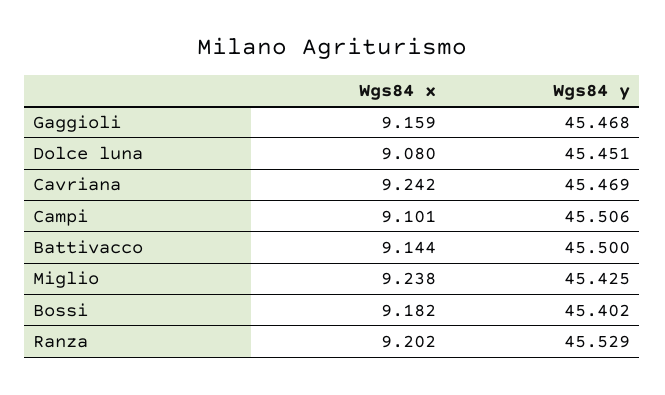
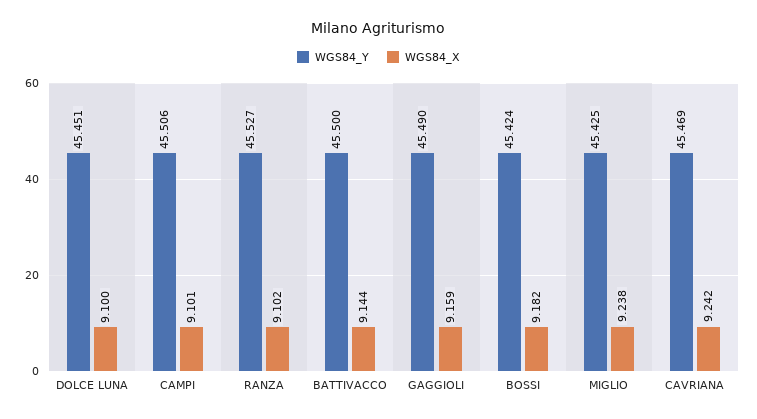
Wgs84 y, Gaggioli: 45.468 -> 45.49
Wgs84 x, Dolce luna: 9.08 -> 9.1
Wgs84 y, Bossi: 45.402 -> 45.424
Wgs84 x, Ranza: 9.202 -> 9.102
Wgs84 y, Ranza: 45.529 -> 45.527

